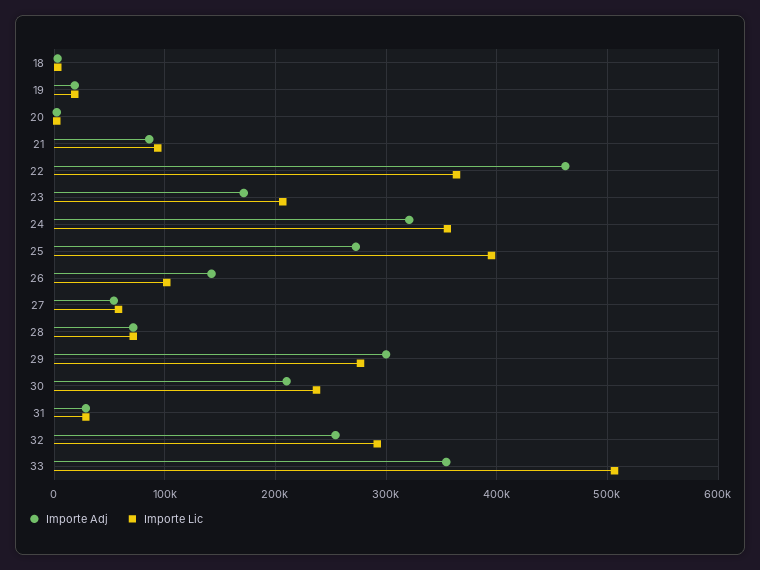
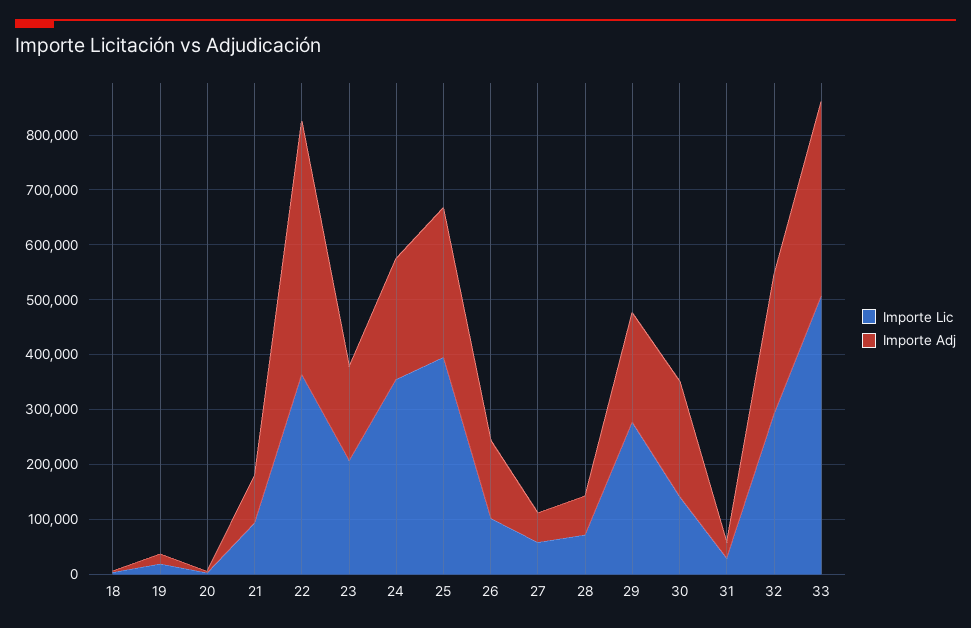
Importe Adj, 24: 320000 -> 220000
Importe Adj, 29: 300000 -> 200000
Importe Lic, 30: 240000 -> 140000

